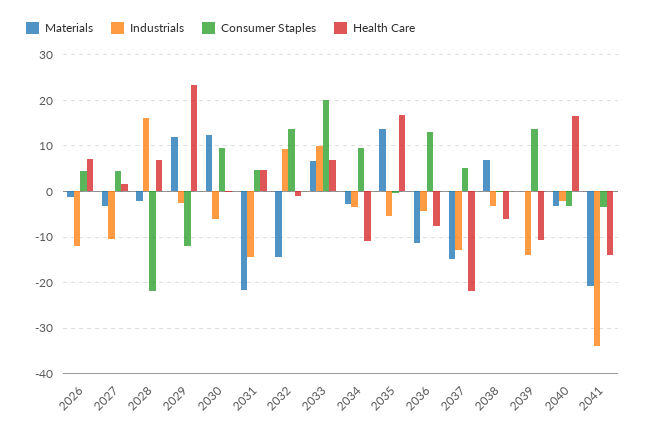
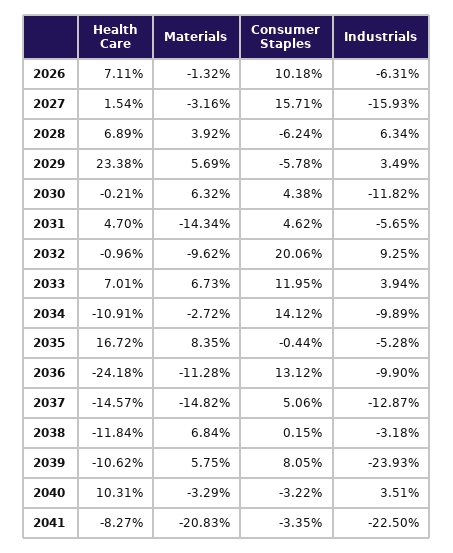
Industrials, 2026: -12 -> -6.31
Consumer Staples, 2026: 4 -> 10.18
Industrials, 2027: -10 -> -15.93
Consumer Staples, 2027: 4 -> 15.71
Materials, 2028: -2 -> 3.92
Industrials, 2028: 16 -> 6.34
Consumer Staples, 2028: -22 -> -6.24
Materials, 2029: 12 -> 5.69
Industrials, 2029: -2 -> 3.49
Consumer Staples, 2029: -12 -> -5.78
Materials, 2030: 12 -> 6.32
Industrials, 2030: -6 -> -11.82
Consumer Staples, 2030: 10 -> 4.38
Materials, 2031: -22 -> -14.34
Industrials, 2031: -14 -> -5.65
Materials, 2032: -14 -> -9.62
Consumer Staples, 2032: 14 -> 20.06
Industrials, 2033: 10 -> 3.94
Consumer Staples, 2033: 20 -> 11.95
Industrials, 2034: -4 -> -9.89
Consumer Staples, 2034: 10 -> 14.12
Materials, 2035: 14 -> 8.35
Industrials, 2036: -4 -> -9.9
Health Care, 2036: -8 -> -24.18
Health Care, 2037: -22 -> -14.57
Health Care, 2038: -6 -> -11.84
Materials, 2039: 0 -> 5.75
Industrials, 2039: -14 -> -23.93
Consumer Staples, 2039: 14 -> 8.05
Industrials, 2040: -2 -> 3.51
Health Care, 2040: 16 -> 10.31
Industrials, 2041: -34 -> -22.5
Health Care, 2041: -14 -> -8.27

